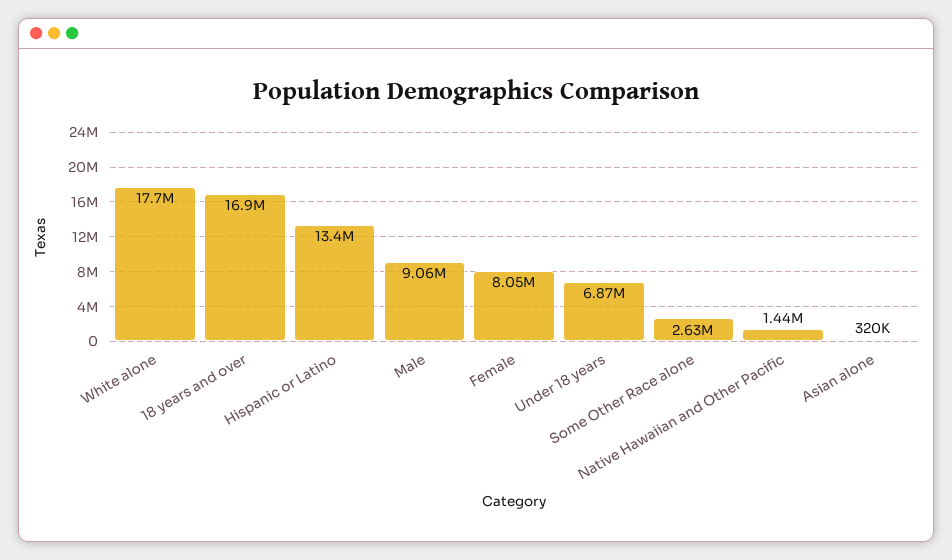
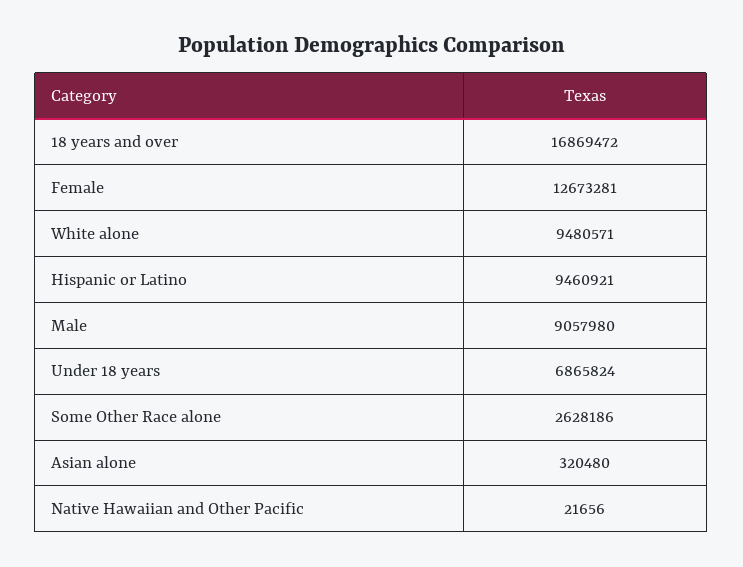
White alone: 17700000 -> 9480571
Hispanic or Latino: 13400000 -> 9460921
Female: 8050000 -> 12673281
Native Hawaiian and Other Pacific: 1440000 -> 21656

